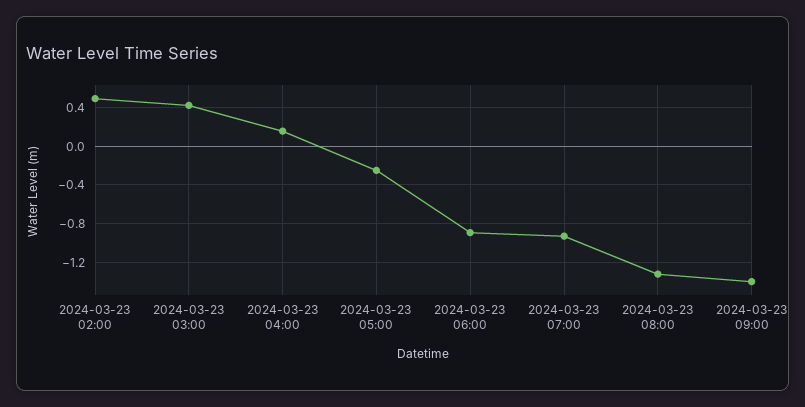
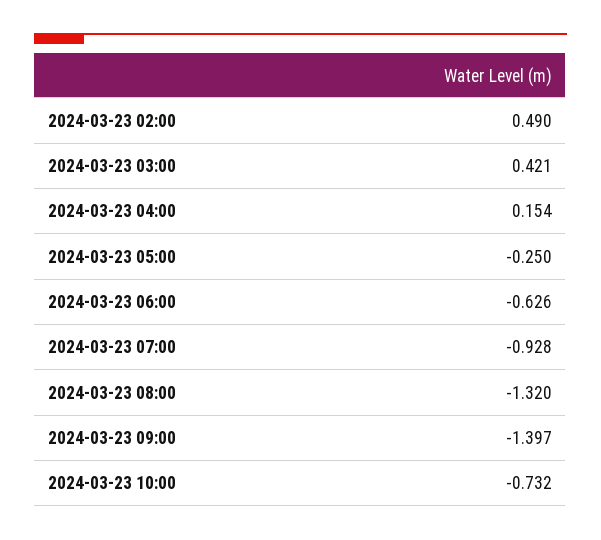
2024-03-23 06:00: -0.9 -> -0.626
2024-03-23 10:00: none -> -0.732

